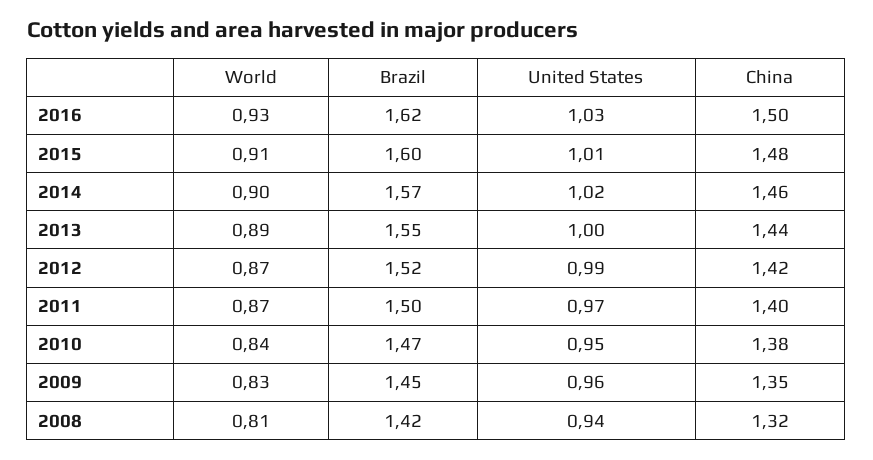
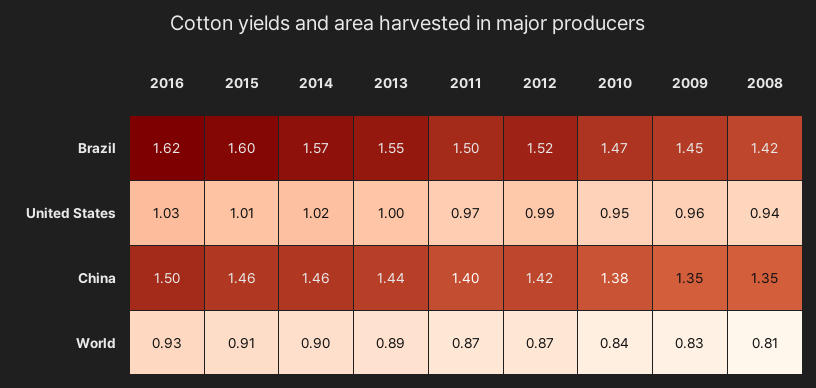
China, 2015: 1.48 -> 1.46
China, 2008: 1.32 -> 1.35

